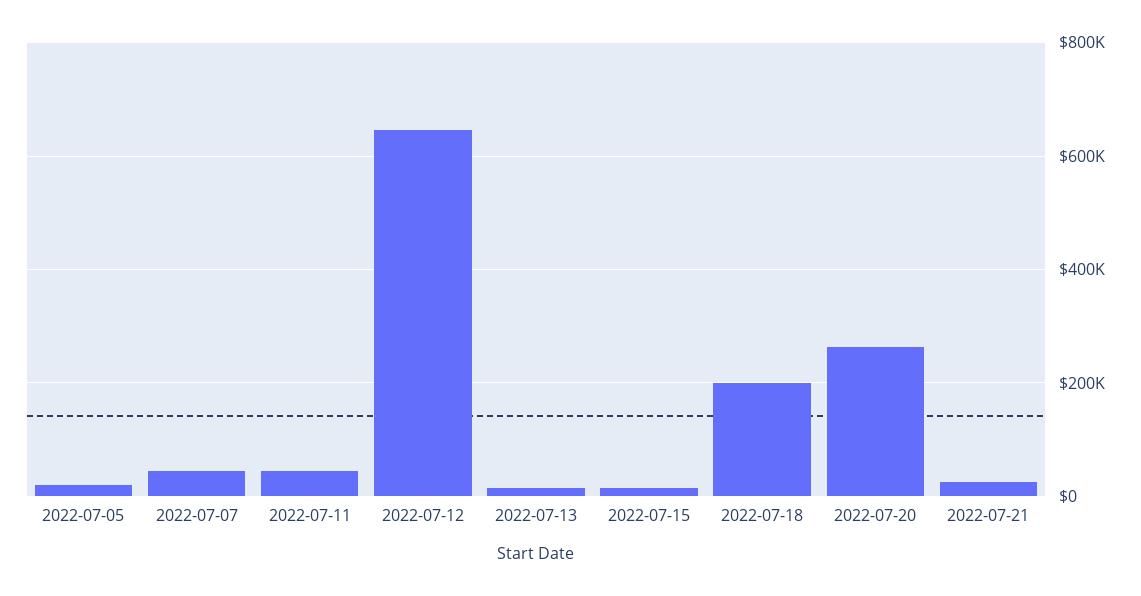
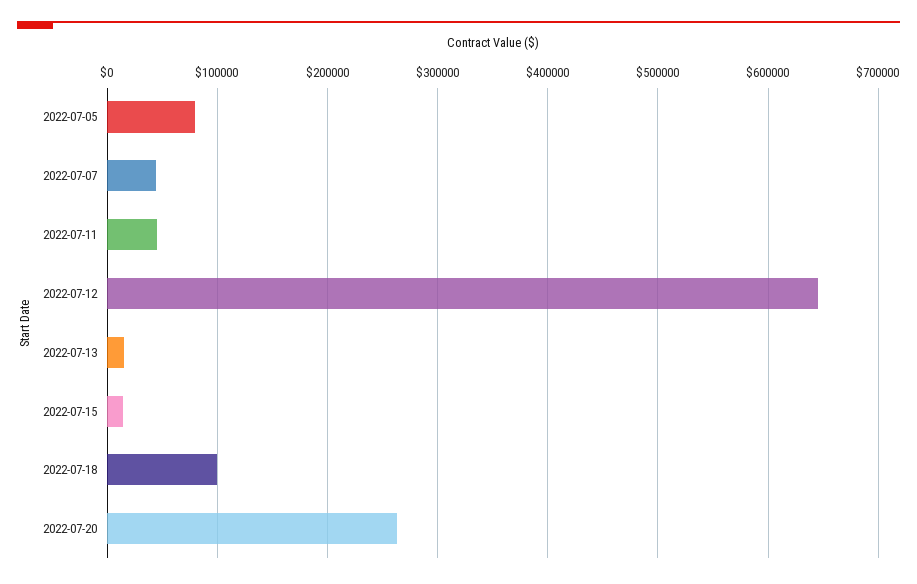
2022-07-05: 20000 -> 80000
2022-07-18: 200000 -> 100000
2022-07-21: 20000 -> none

